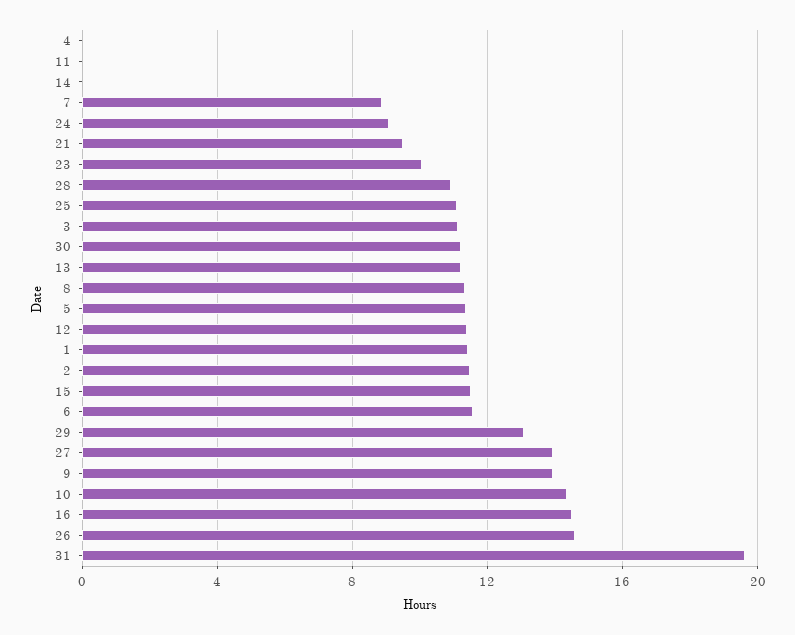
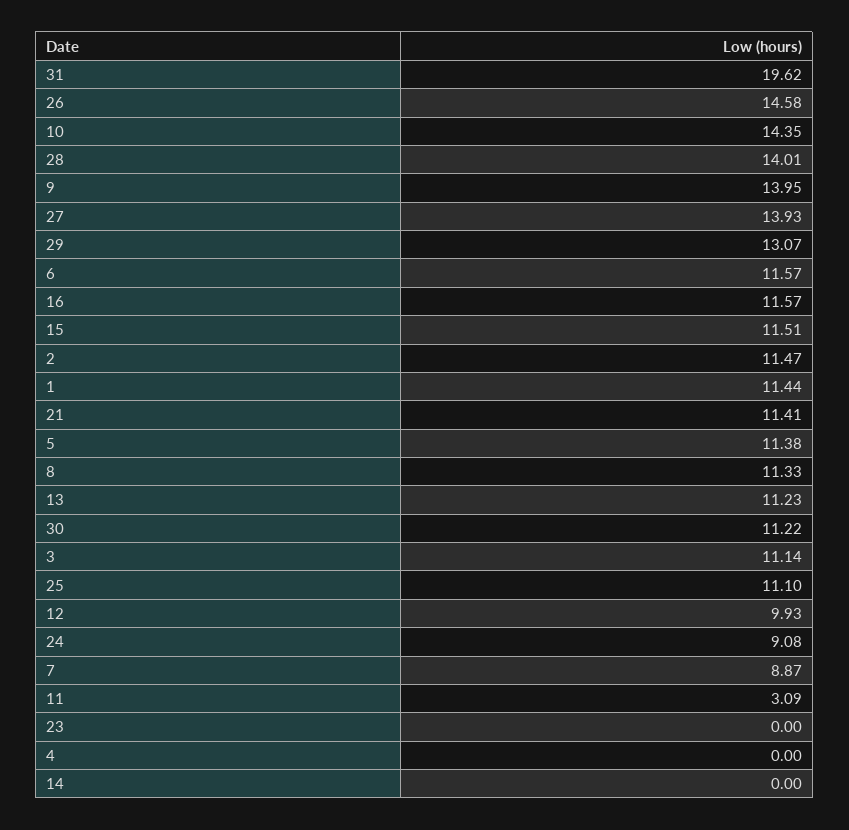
11: 0 -> 3.09
21: 9.5 -> 11.41
23: 10 -> 0
28: 11 -> 14.01
12: 11.5 -> 9.93
16: 14.5 -> 11.57

